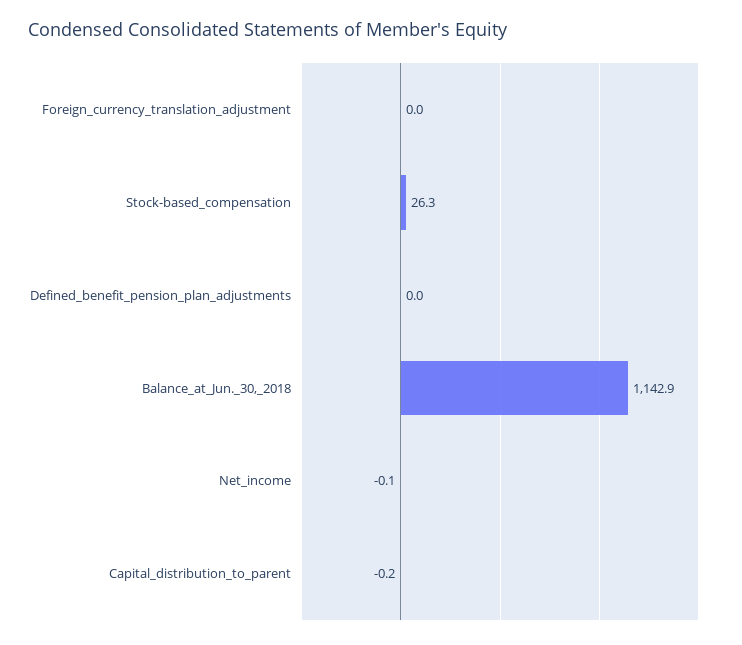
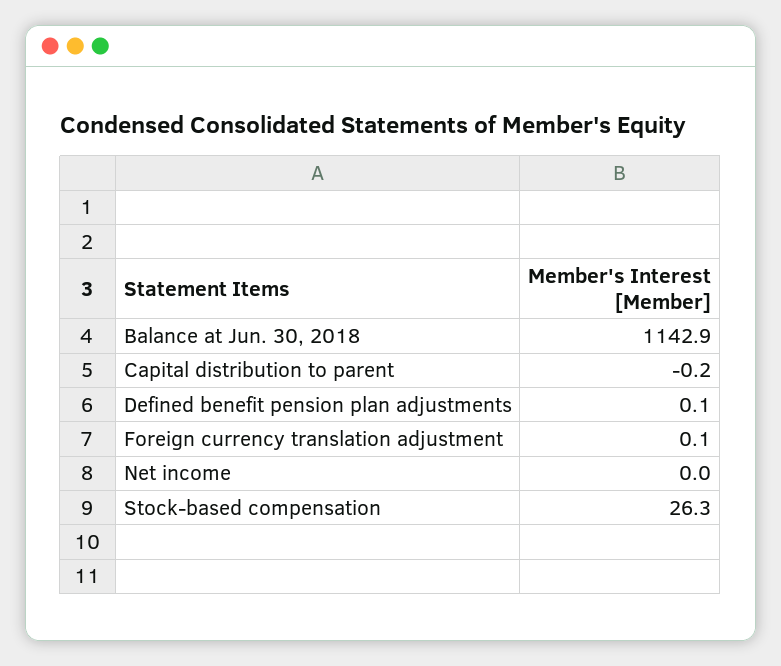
Foreign_currency_translation_adjustment: 0 -> 0.1
Defined_benefit_pension_plan_adjustments: 0 -> 0.1
Net_income: -0.1 -> 0

